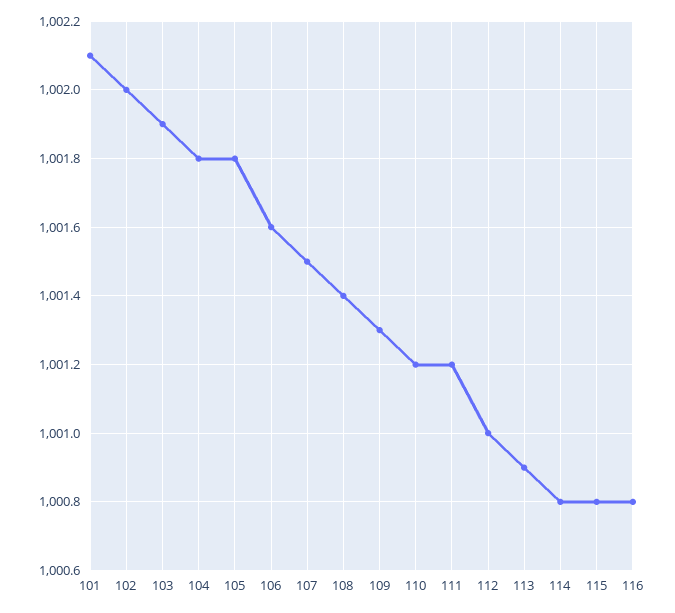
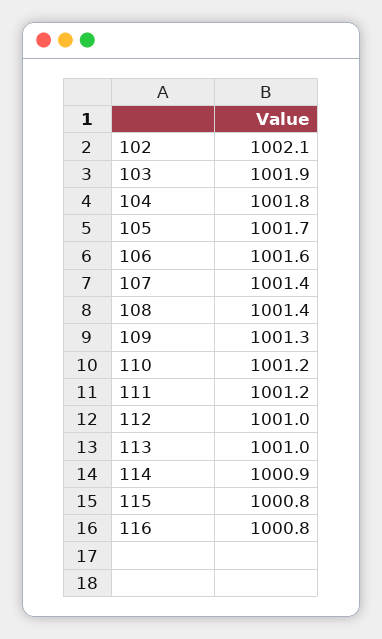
101: 1002.1 -> none
102: 1002 -> 1002.1
105: 1001.8 -> 1001.7
107: 1001.5 -> 1001.4
113: 1000.9 -> 1001
114: 1000.8 -> 1000.9

